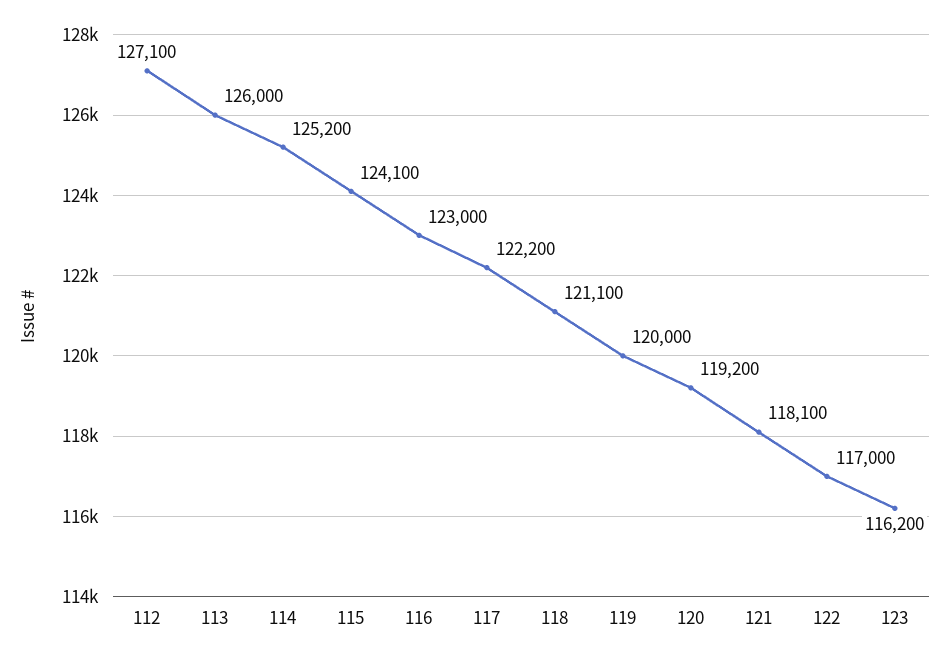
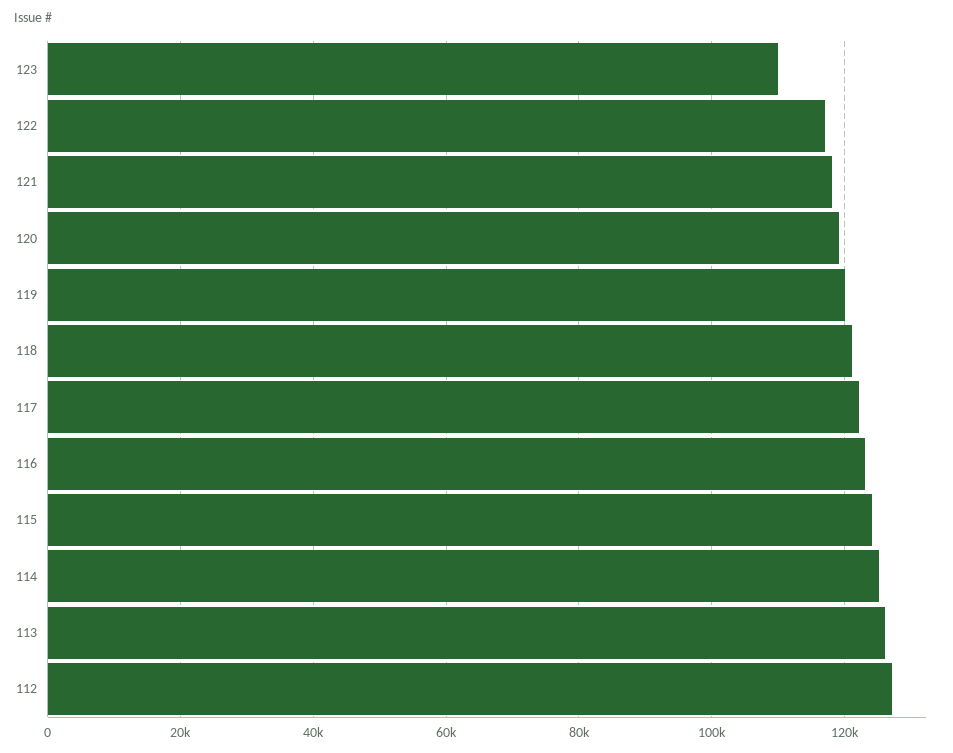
123: 116200 -> 110000

